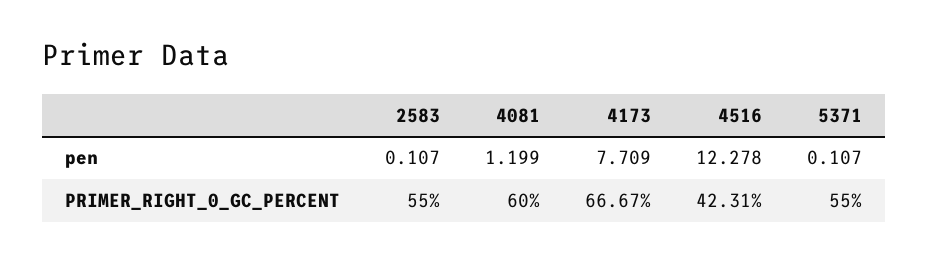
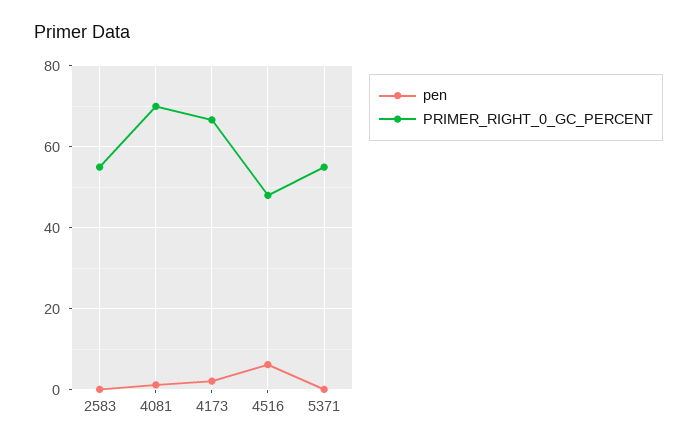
pen, 4173: 7.709 -> 2
pen, 4516: 12.278 -> 6
PRIMER_RIGHT_0_GC_PERCENT, 4081: 60 -> 70
PRIMER_RIGHT_0_GC_PERCENT, 4516: 42.31 -> 48

